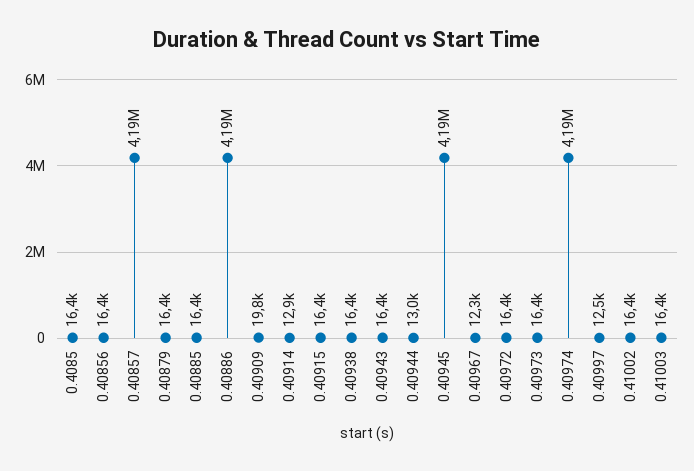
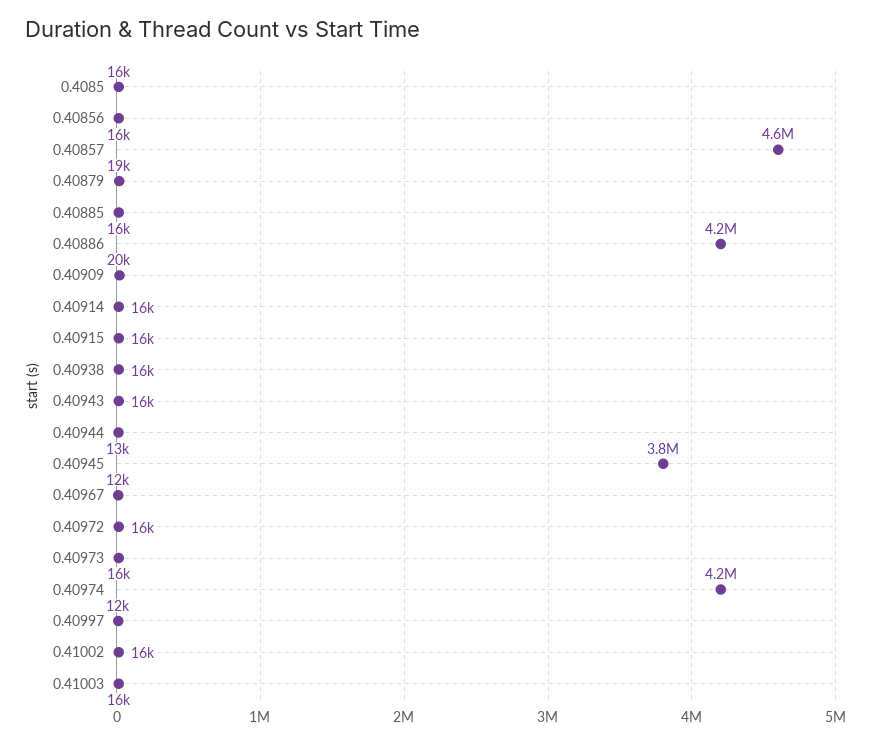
0.40857: 4190000 -> 4600000
0.40879: 16400 -> 19000
0.40914: 12900 -> 16000
0.40945: 4190000 -> 3800000

